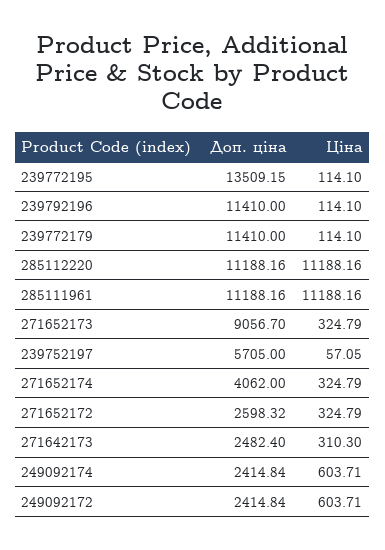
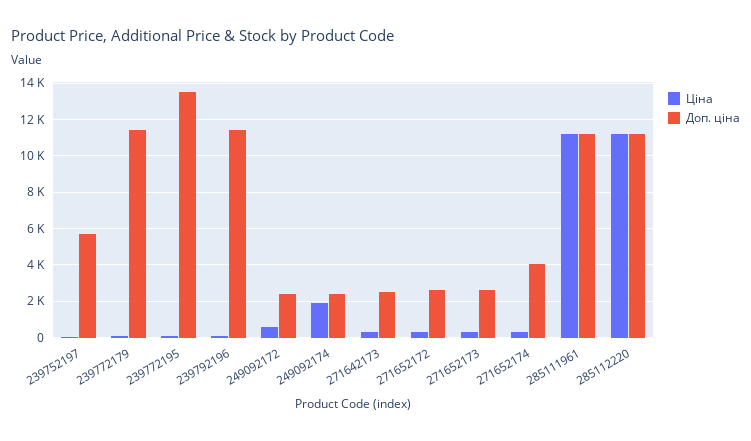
Доп. ціна, 271652173: 9056.7 -> 2500
Ціна, 249092174: 603.71 -> 2000

